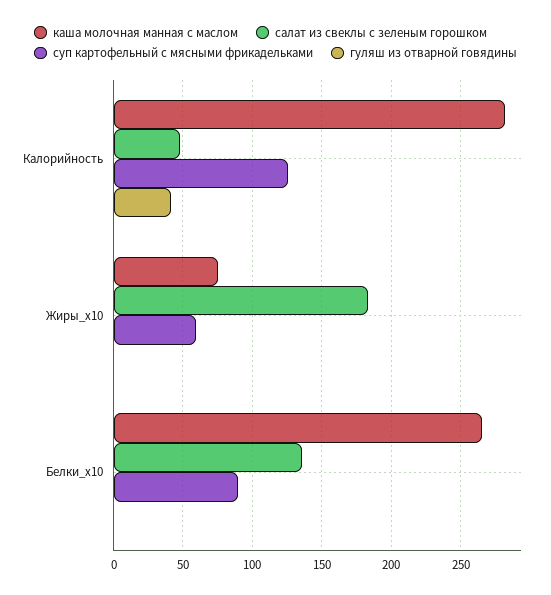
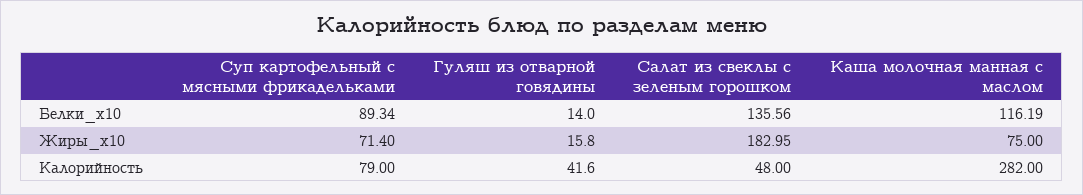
суп картофельный с мясными фрикадельками, Калорийность: 125 -> 79
суп картофельный с мясными фрикадельками, Жиры_x10: 60 -> 71.4
гуляш из отварной говядины, Жиры_x10: 0 -> 15.8
каша молочная манная с маслом, Белки_x10: 265 -> 116.19
гуляш из отварной говядины, Белки_x10: 0 -> 14

